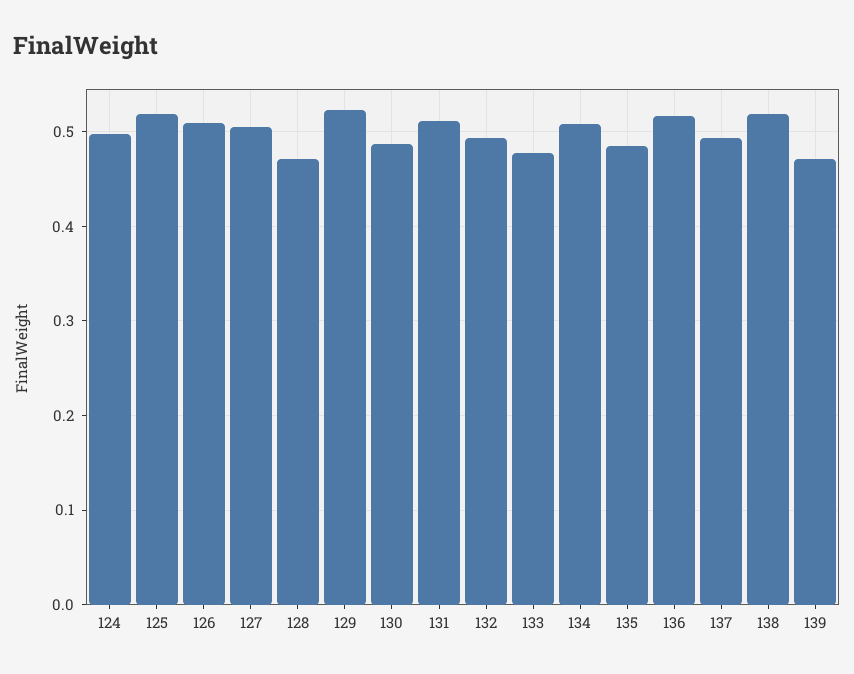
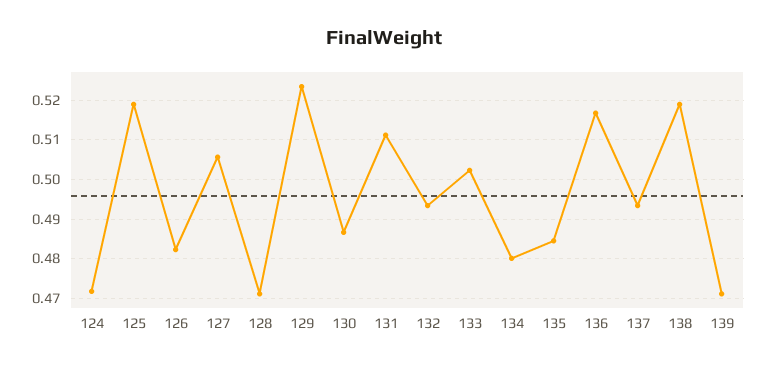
124: 0.5 -> 0.472
126: 0.51 -> 0.482
133: 0.48 -> 0.502
134: 0.51 -> 0.48

